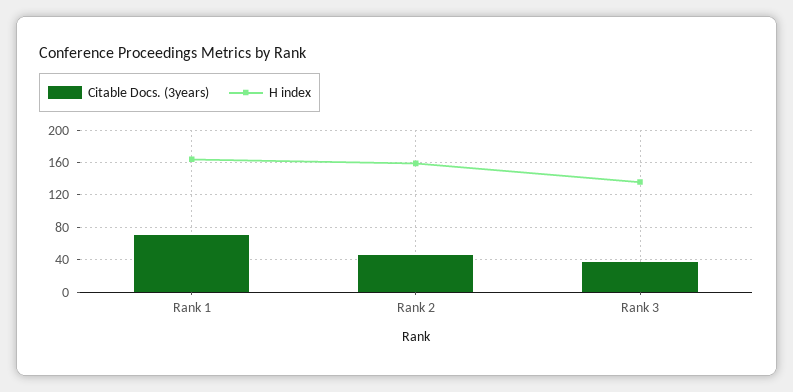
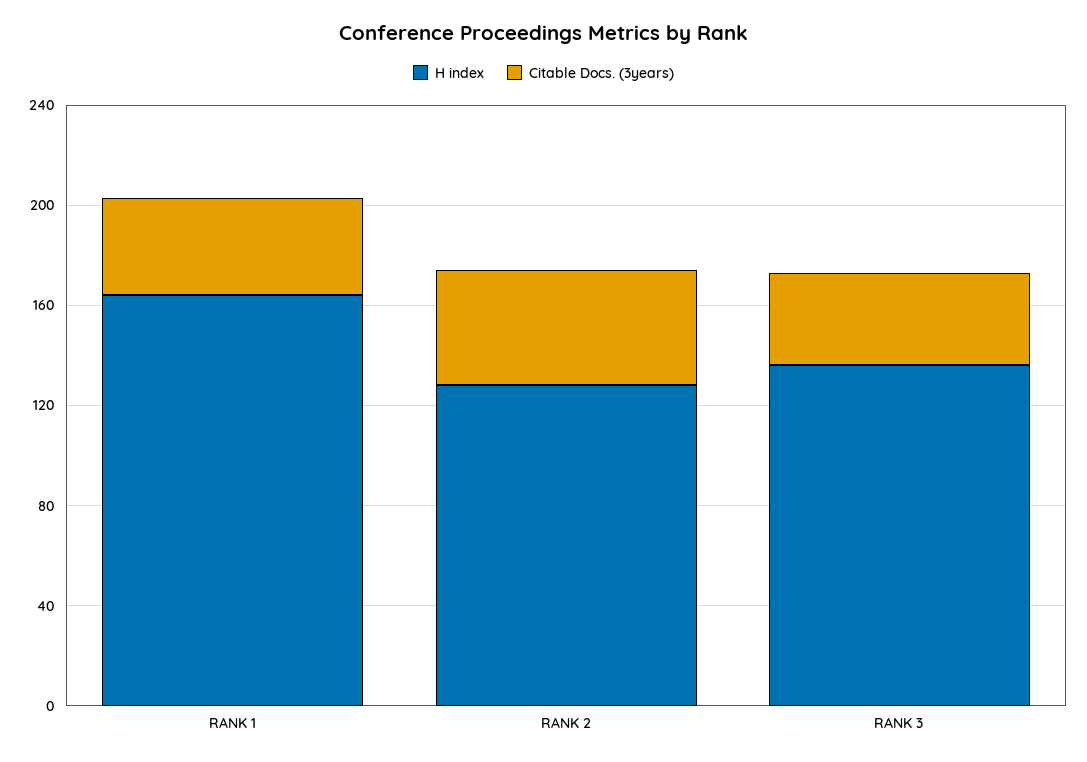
Citable Docs. (3years), Rank 1: 70 -> 40
H index, Rank 2: 160 -> 130

